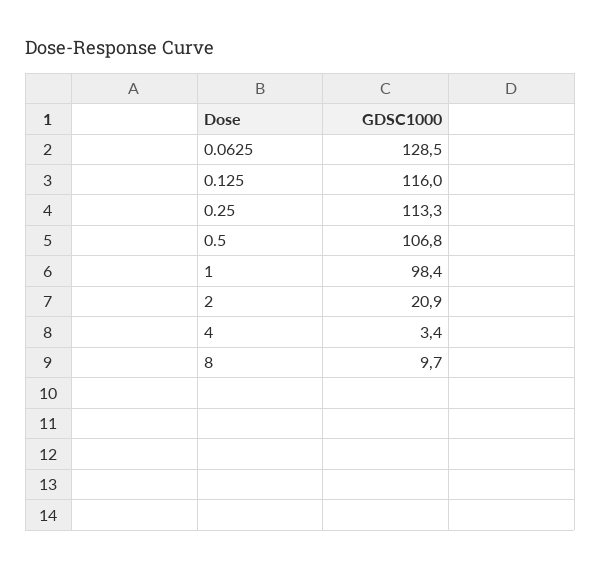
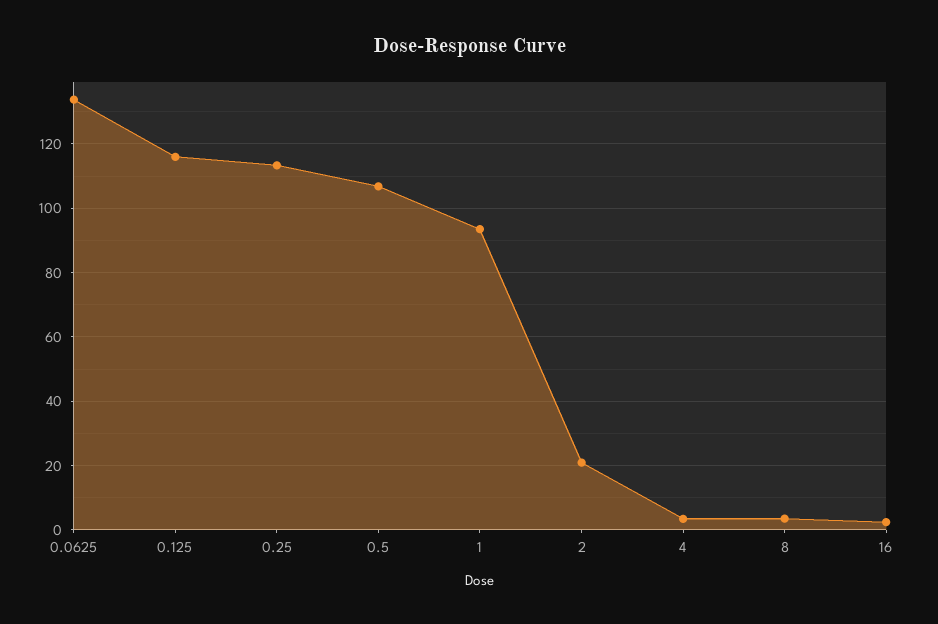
0.0625: 128.5 -> 134
1: 98.4 -> 94
8: 9.7 -> 4
16: none -> 2

